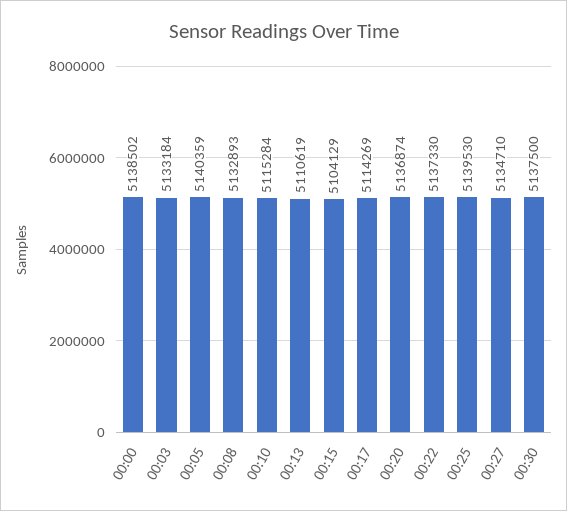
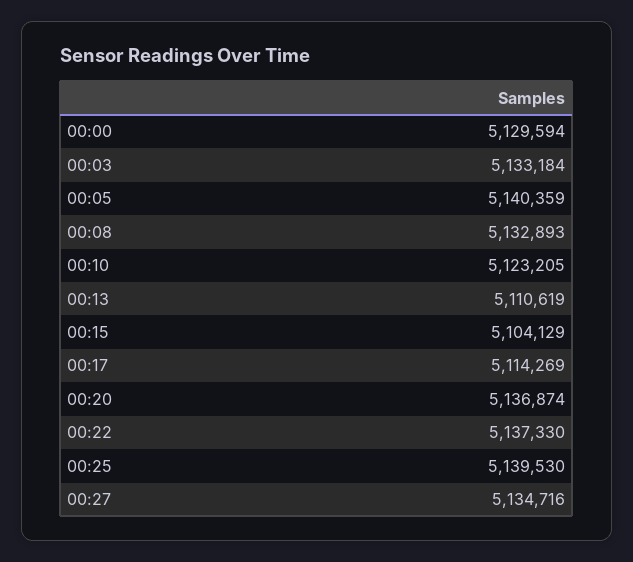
00:00: 5138502 -> 5129594
00:10: 5115284 -> 5123205
00:27: 5134710 -> 5134716
00:30: 5137500 -> none

